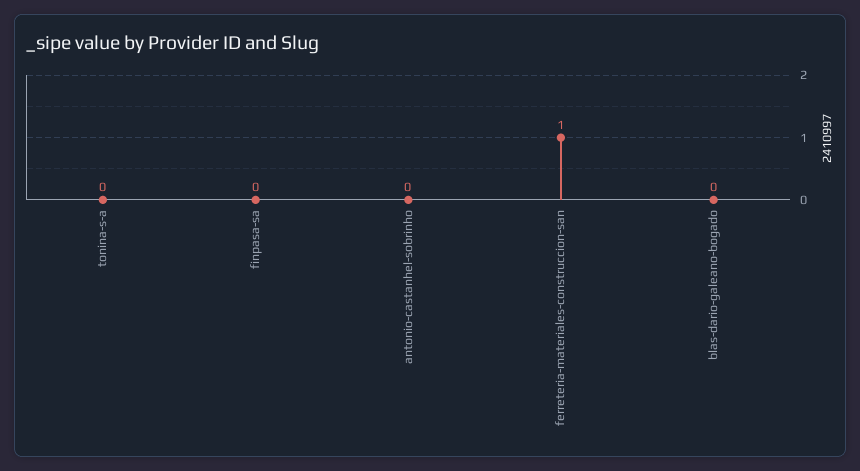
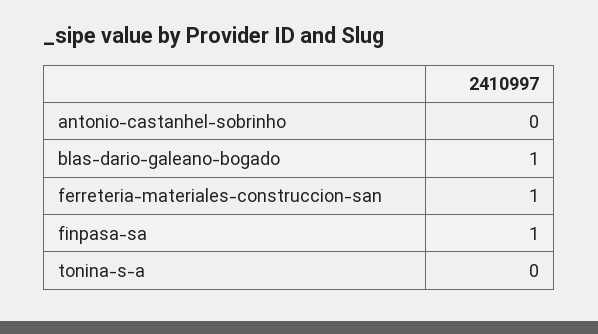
finpasa-sa: 0 -> 1
blas-dario-galeano-bogado: 0 -> 1

